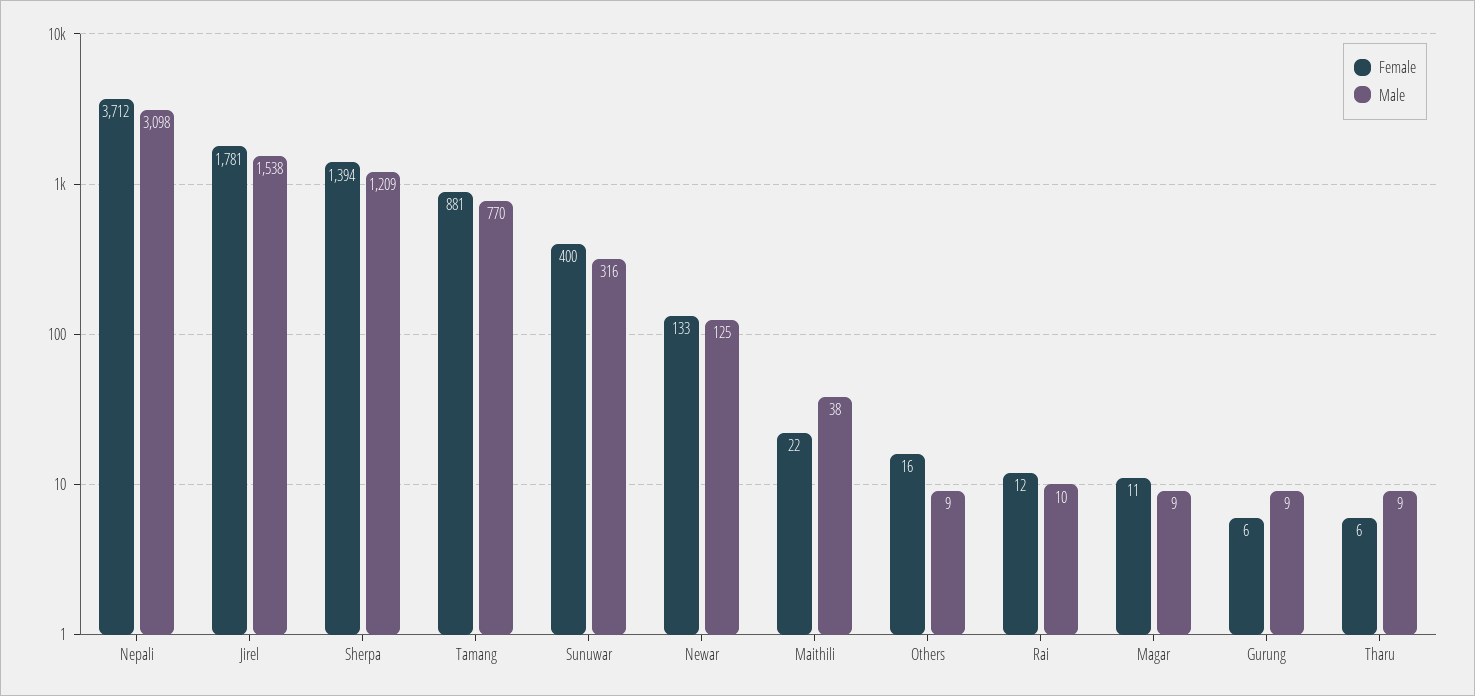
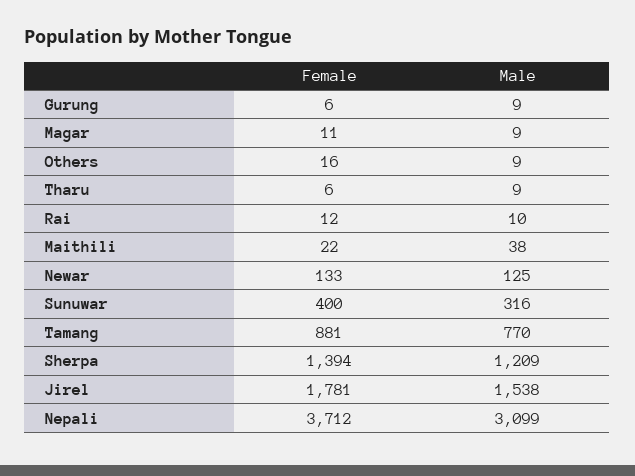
Male, Nepali: 3098 -> 3099

